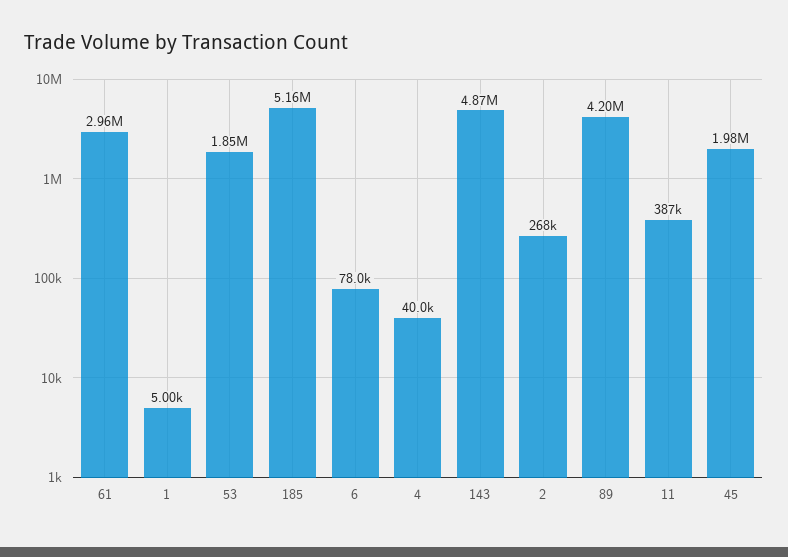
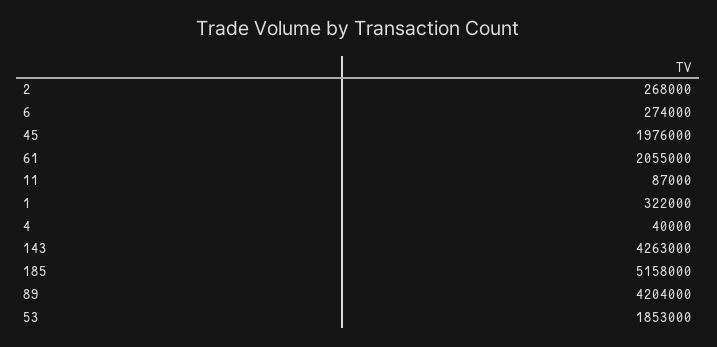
61: 2960000 -> 2055000
1: 5000 -> 322000
6: 78000 -> 274000
143: 4870000 -> 4263000
11: 387000 -> 87000

